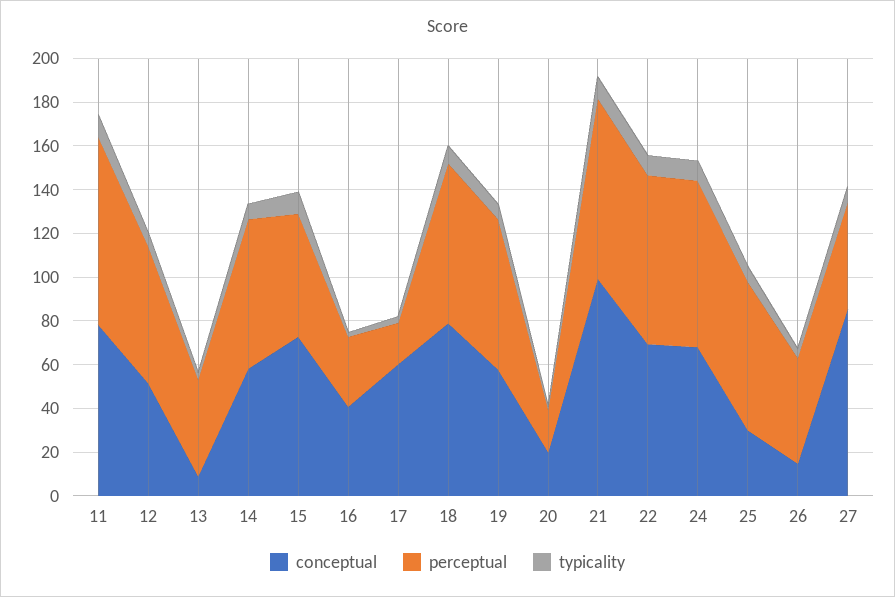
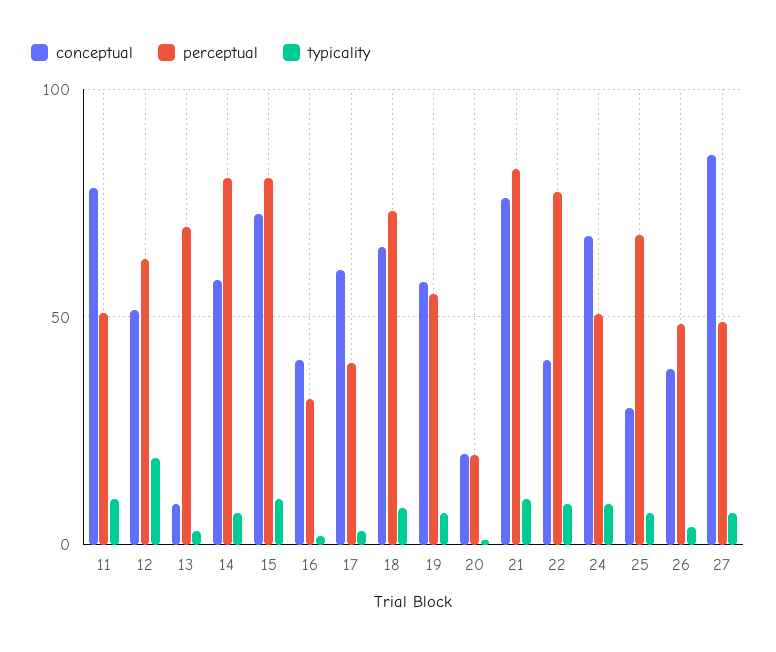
perceptual, 11: 85 -> 50
typicality, 12: 5 -> 20
perceptual, 13: 45 -> 70
perceptual, 14: 70 -> 80
perceptual, 15: 55 -> 80
perceptual, 17: 20 -> 40
conceptual, 18: 80 -> 65
perceptual, 19: 70 -> 55
conceptual, 21: 100 -> 75
conceptual, 22: 70 -> 40
perceptual, 24: 75 -> 50
conceptual, 26: 15 -> 40

